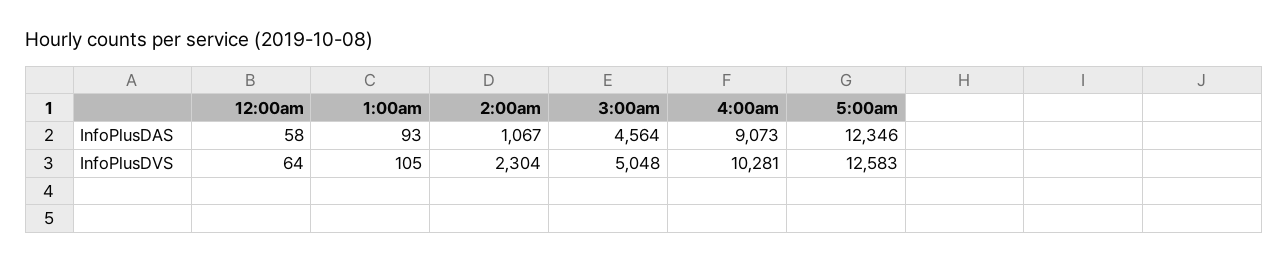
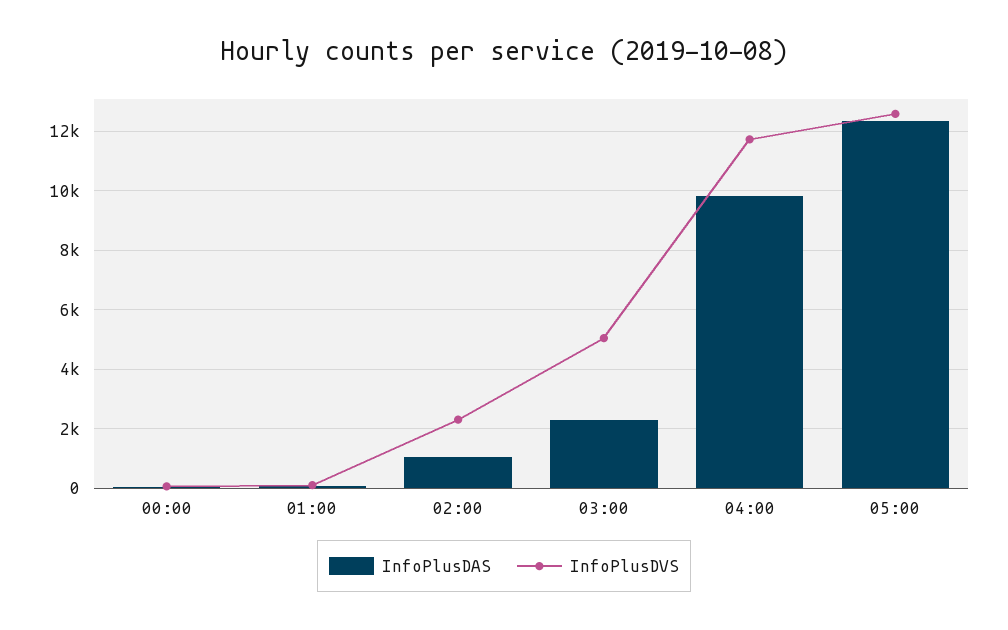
InfoPlusDAS, 3:00am: 4564 -> 2250
InfoPlusDAS, 4:00am: 9073 -> 9750
InfoPlusDVS, 4:00am: 10281 -> 11750

